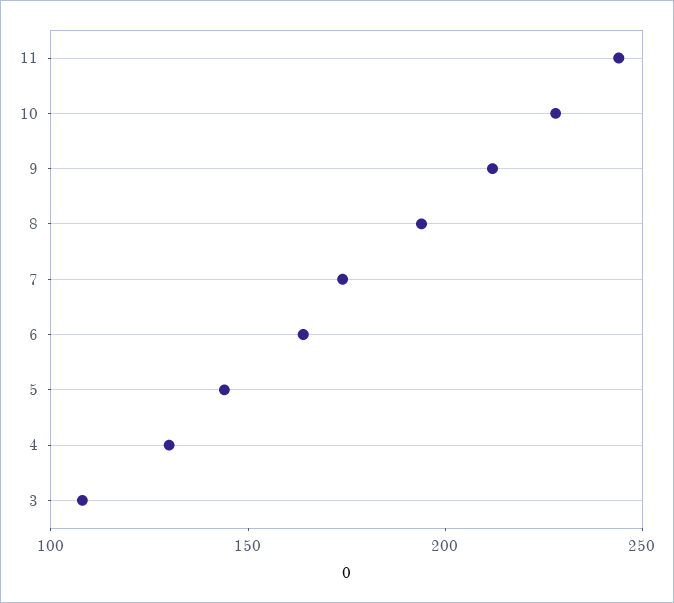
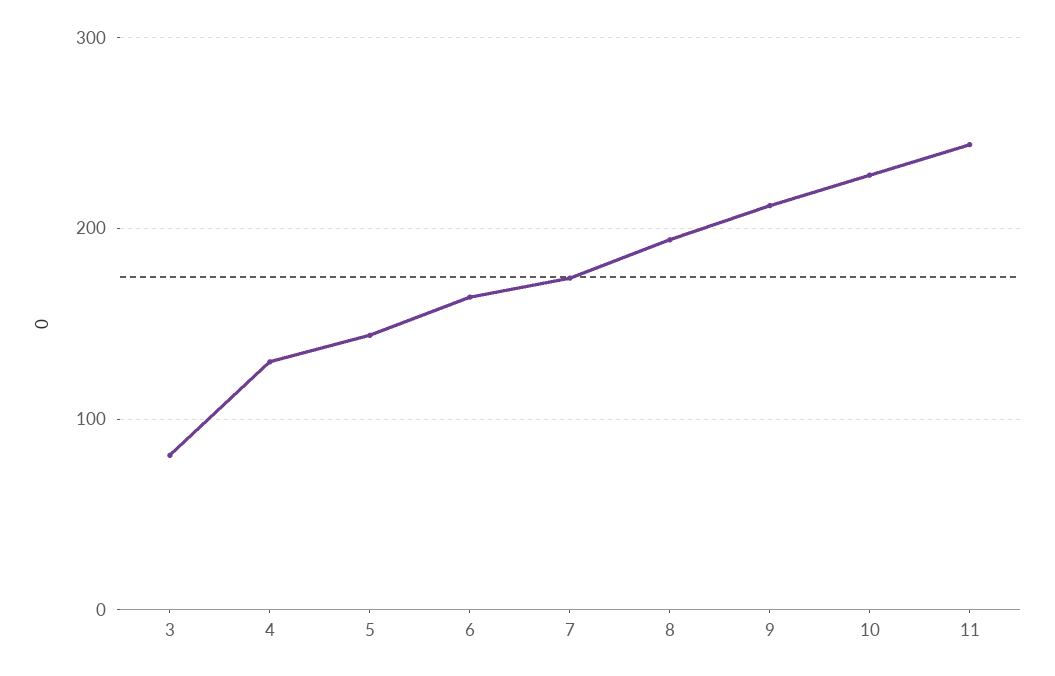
3: 110 -> 80

